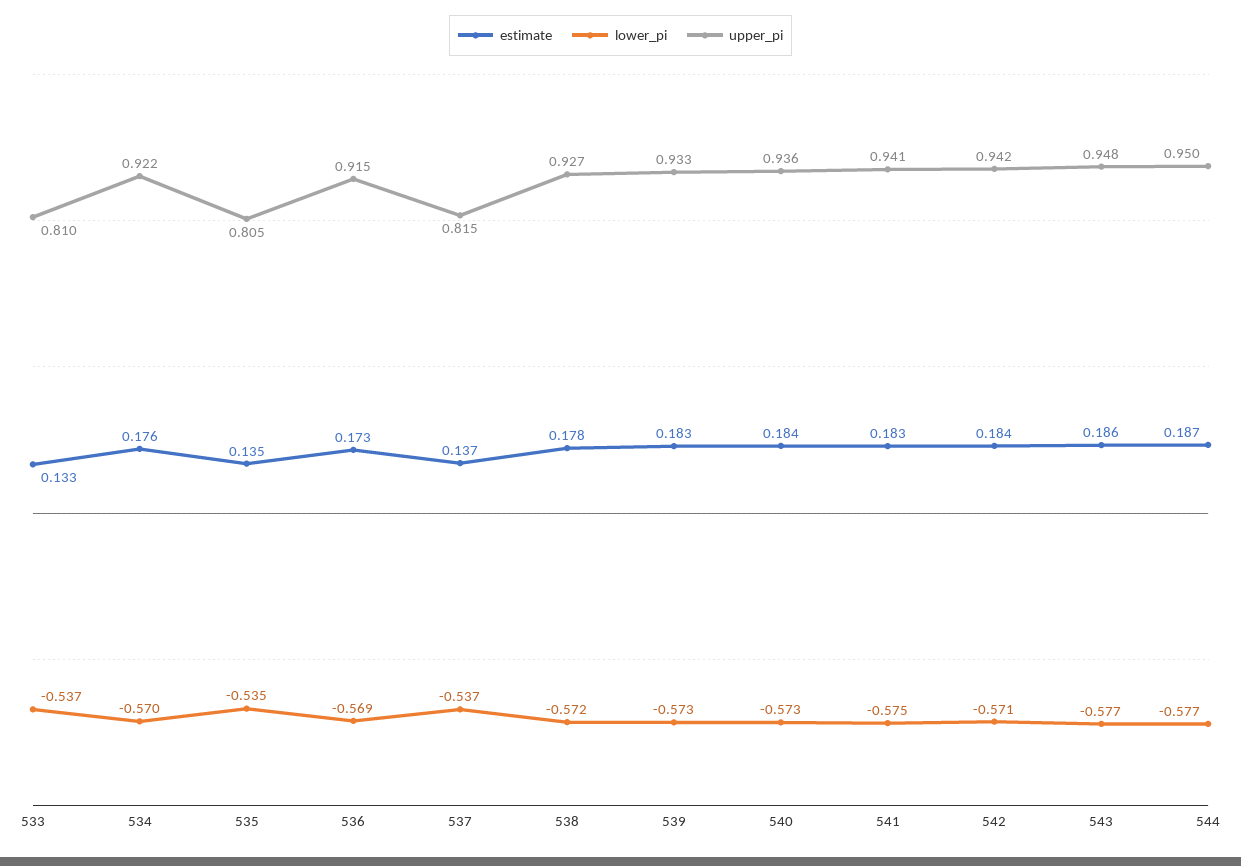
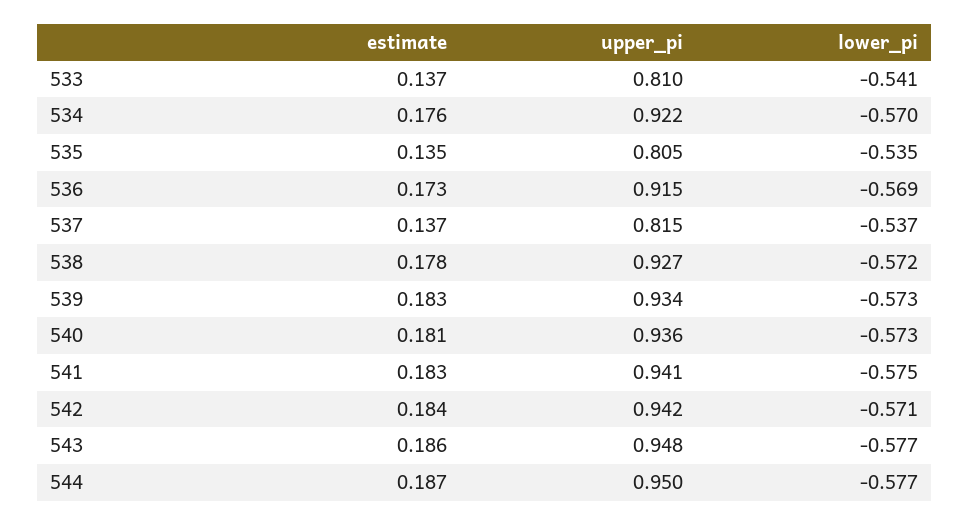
estimate, 533: 0.133 -> 0.137
lower_pi, 533: -0.537 -> -0.541
upper_pi, 539: 0.933 -> 0.934
estimate, 540: 0.184 -> 0.181

